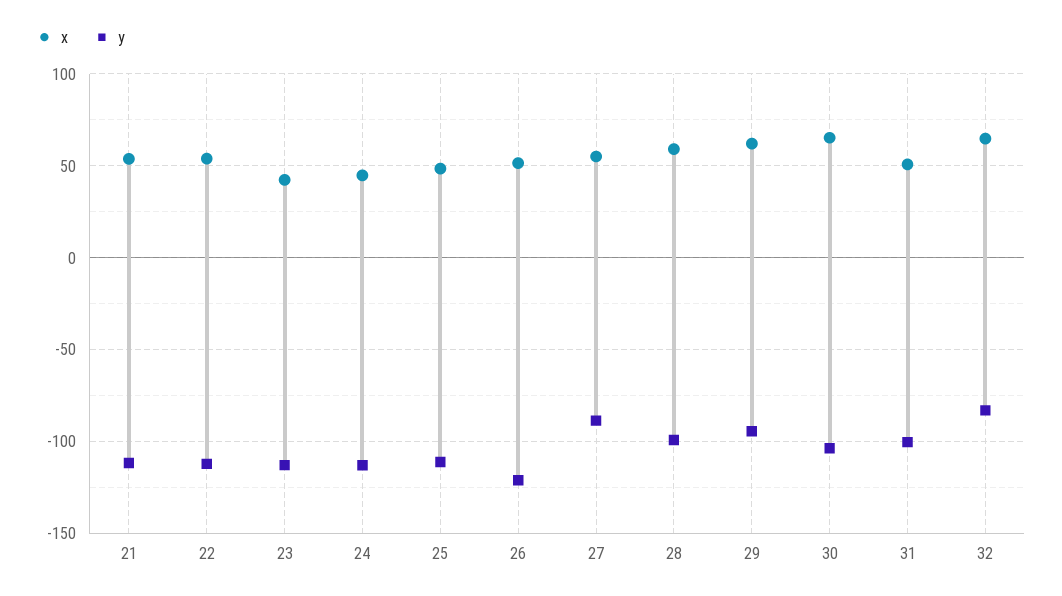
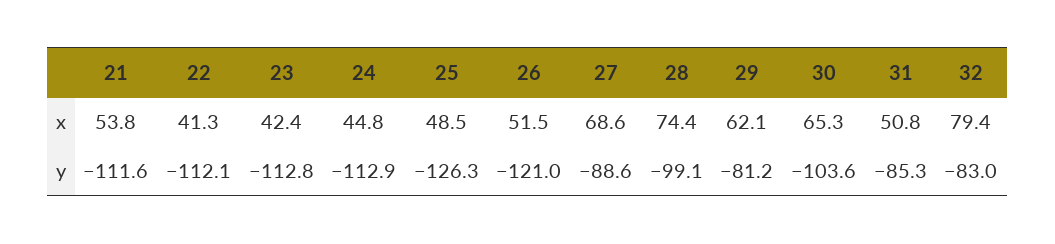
x, 22: 55 -> 41.3
y, 25: -110 -> -126.3
x, 27: 55 -> 68.6
x, 28: 60 -> 74.4
y, 29: -95 -> -81.2
y, 31: -100 -> -85.3
x, 32: 65 -> 79.4

